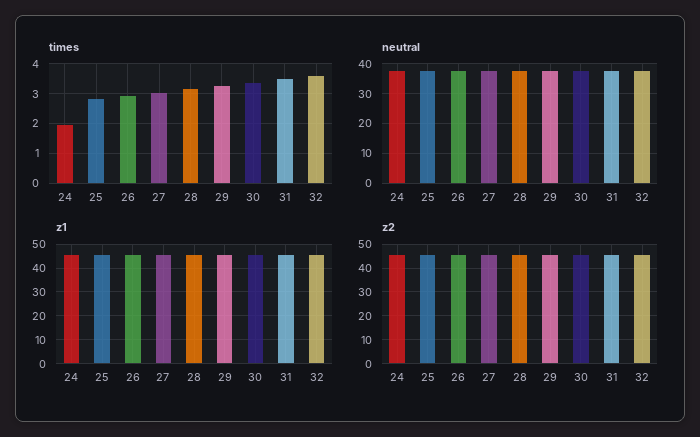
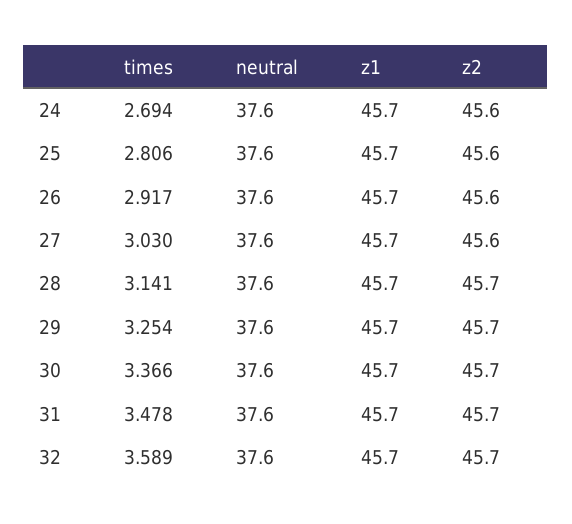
times, 24: 2 -> 2.694

